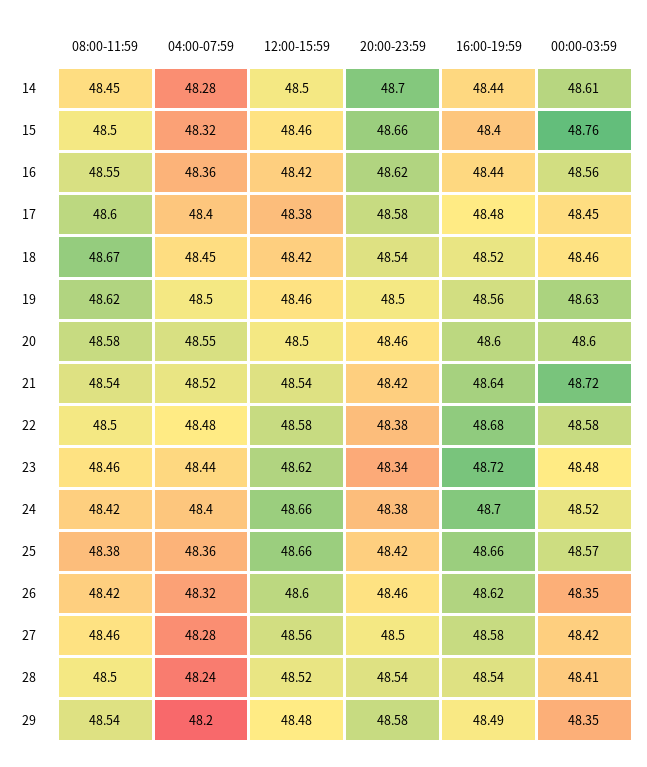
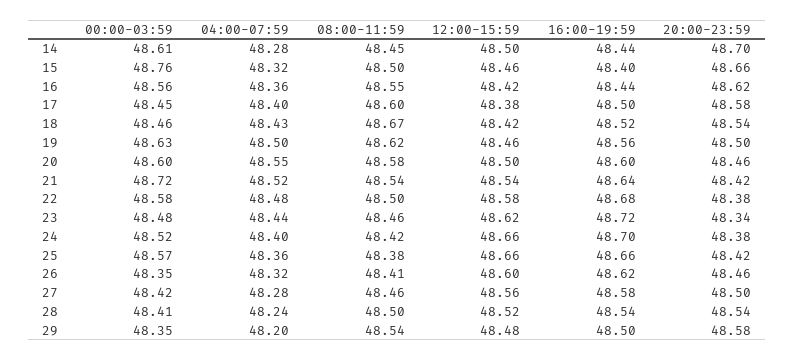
16:00-19:59, 17: 48.48 -> 48.5
04:00-07:59, 18: 48.45 -> 48.43
08:00-11:59, 26: 48.42 -> 48.41
16:00-19:59, 29: 48.49 -> 48.5

